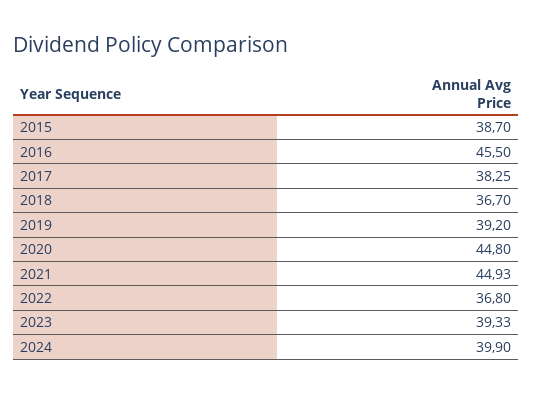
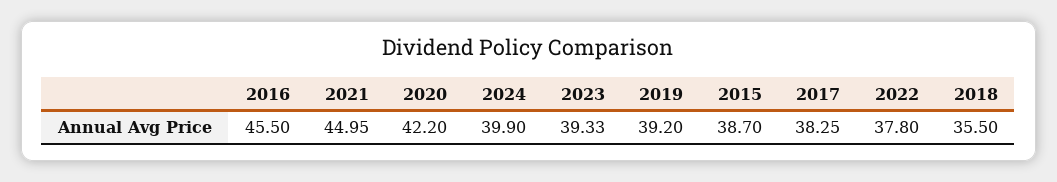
2018: 36.7 -> 35.5
2020: 44.8 -> 42.2
2021: 44.93 -> 44.95
2022: 36.8 -> 37.8

